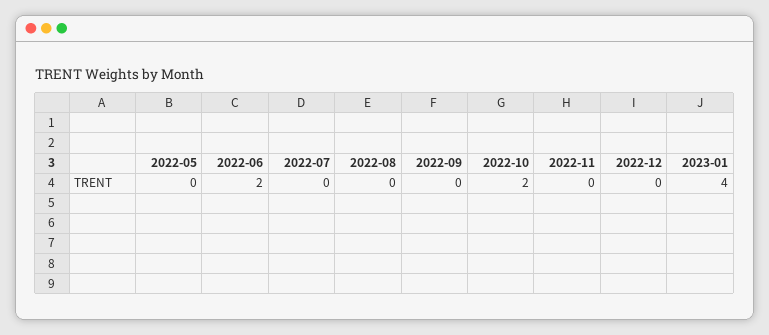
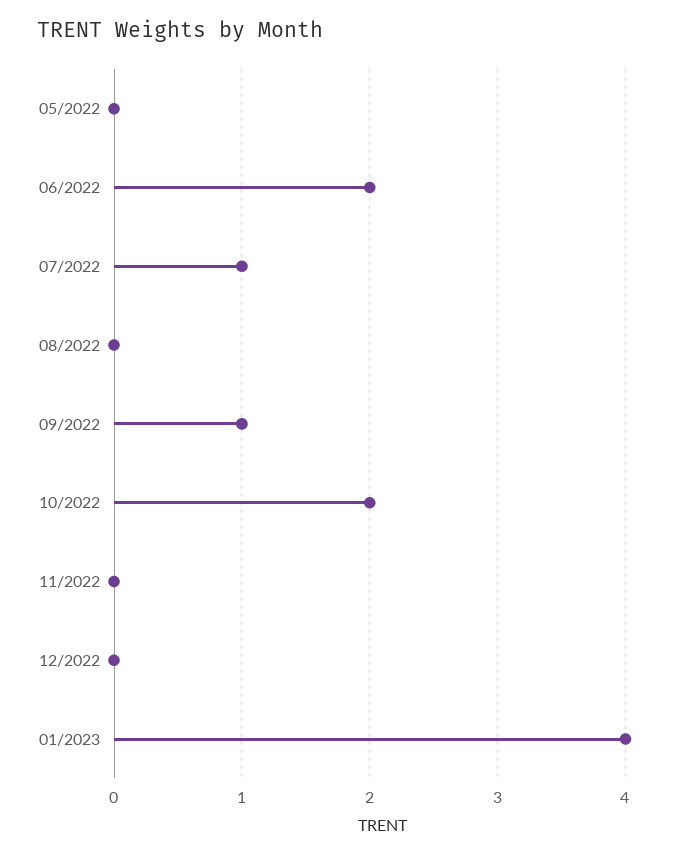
2022-07: 0 -> 1
2022-09: 0 -> 1

